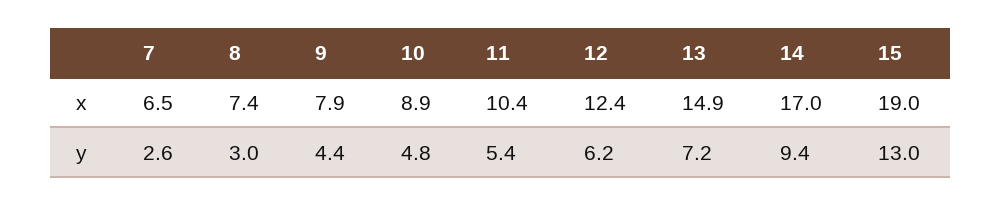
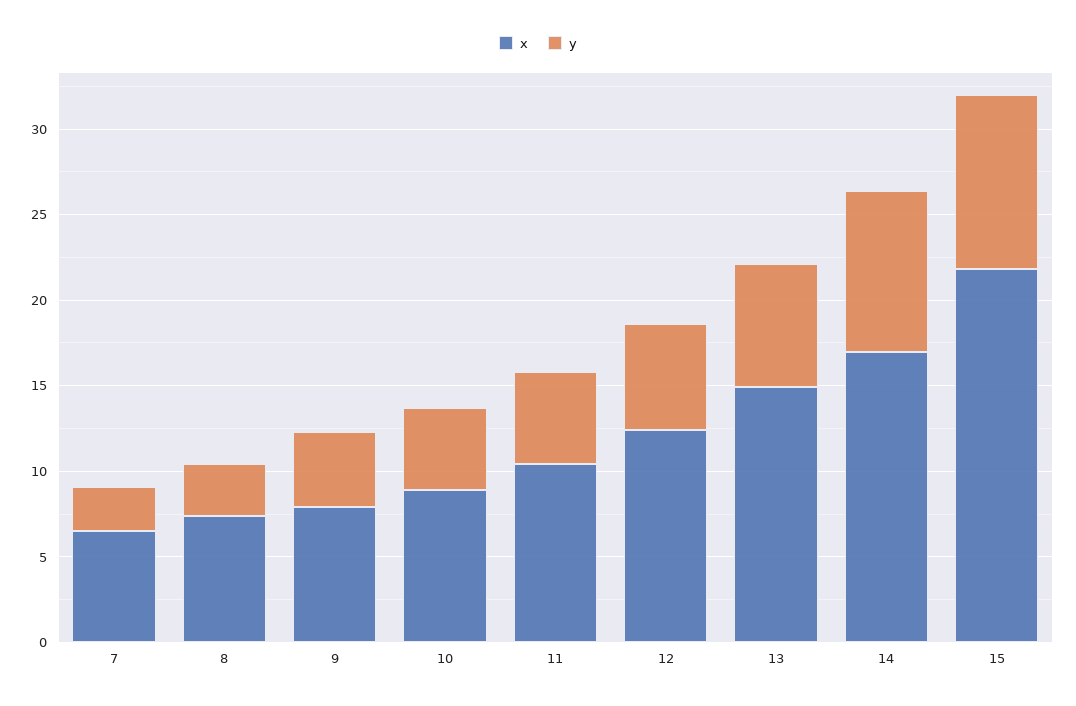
x, 15: 19 -> 22
y, 15: 13 -> 10

